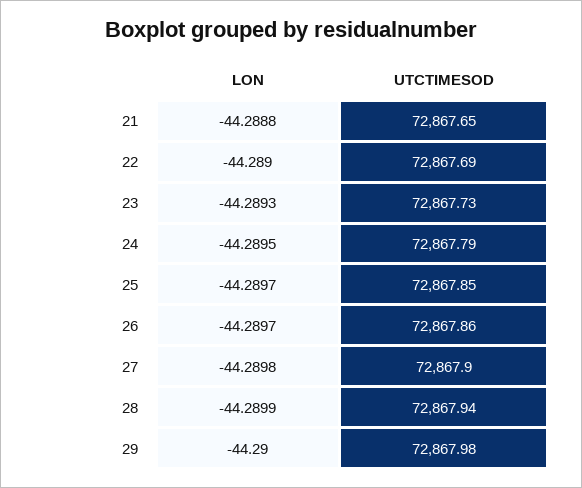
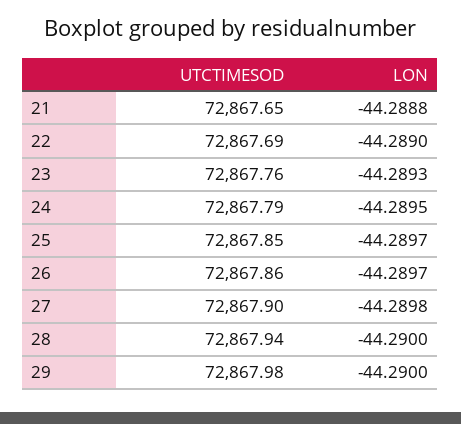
UTCTIMESOD, 23: 72867.73 -> 72867.76
LON, 28: -44.2899 -> -44.29

